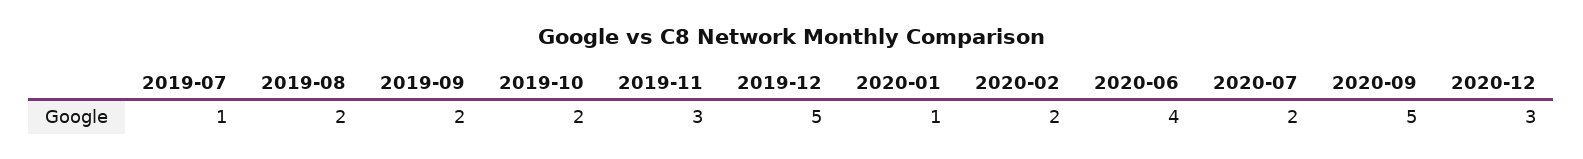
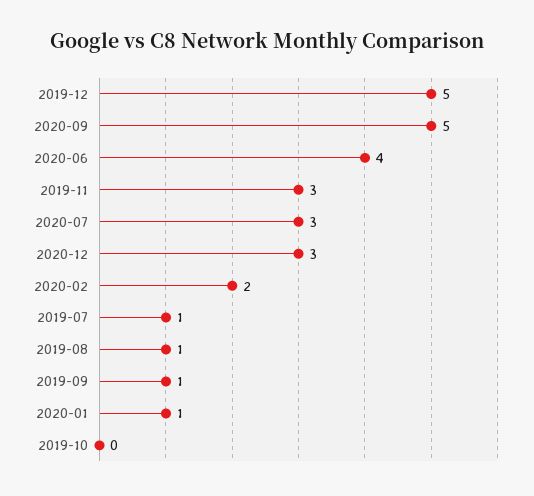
2019-08: 2 -> 1
2019-09: 2 -> 1
2019-10: 2 -> 0
2020-07: 2 -> 3

